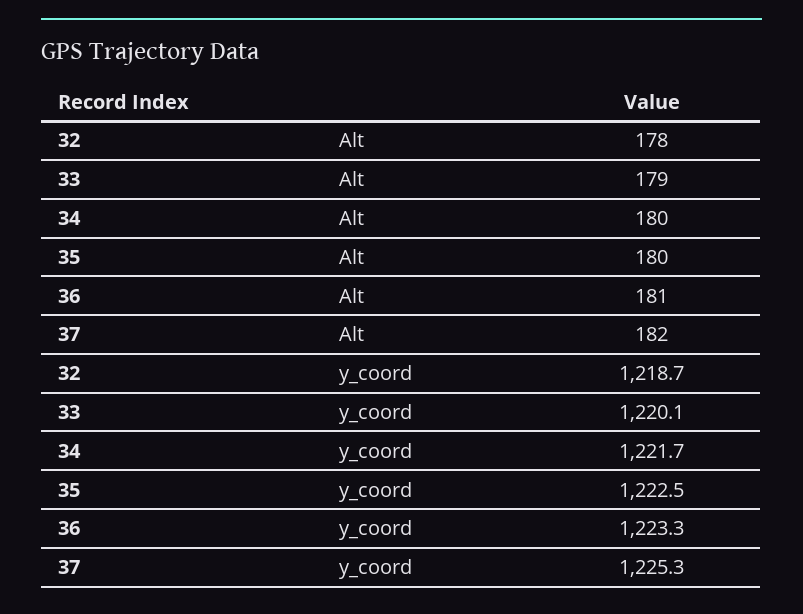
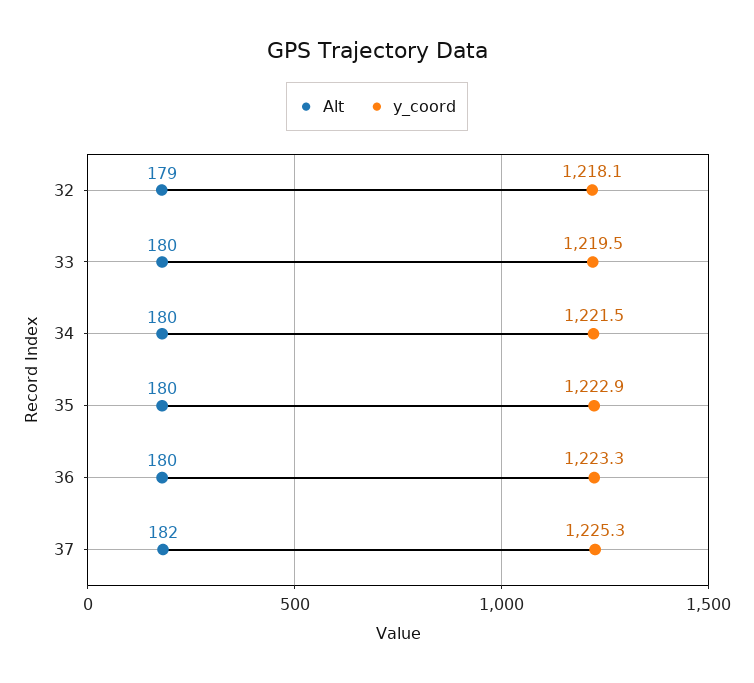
Alt, 32: 178 -> 179
Alt, 33: 179 -> 180
Alt, 36: 181 -> 180
y_coord, 32: 1218.7 -> 1218.1
y_coord, 33: 1220.1 -> 1219.5
y_coord, 34: 1221.7 -> 1221.5
y_coord, 35: 1222.5 -> 1222.9

